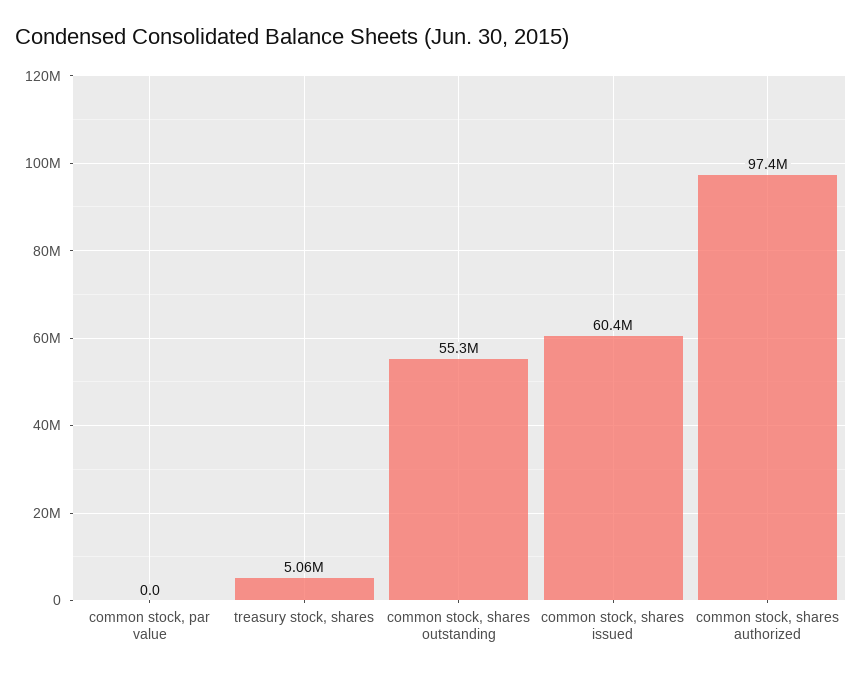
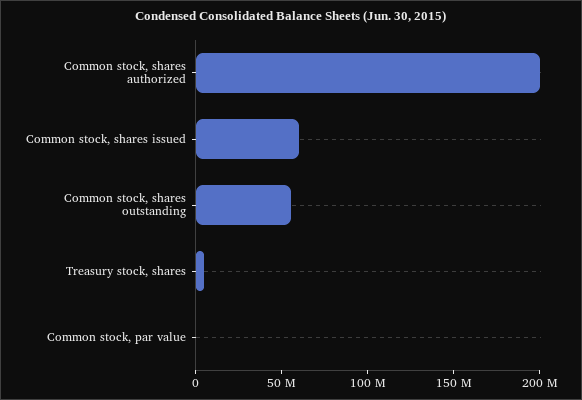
common stock, shares authorized: 97400000 -> 200000000

